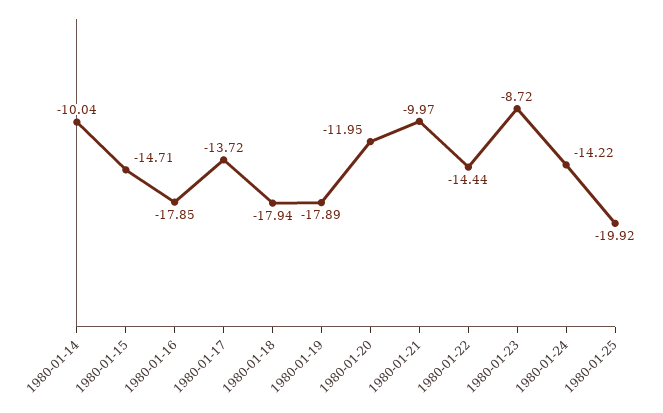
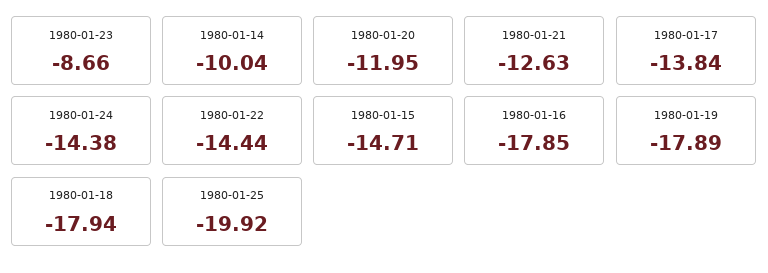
1980-01-17: -13.72 -> -13.84
1980-01-21: -9.97 -> -12.63
1980-01-23: -8.72 -> -8.66
1980-01-24: -14.22 -> -14.38

